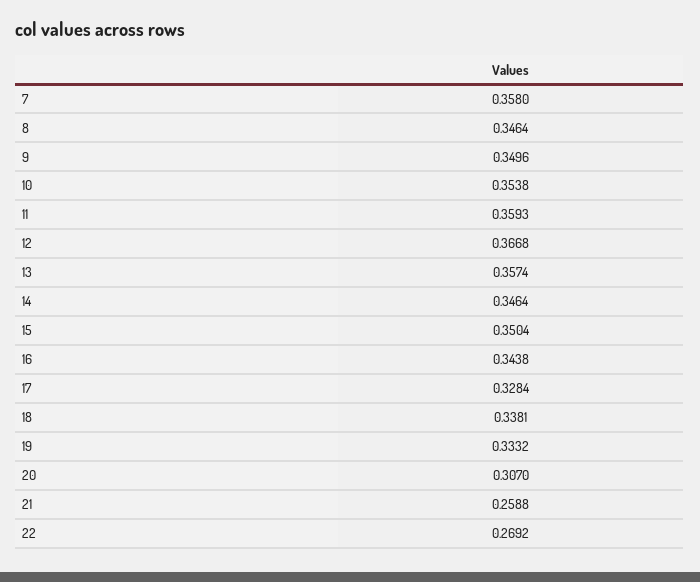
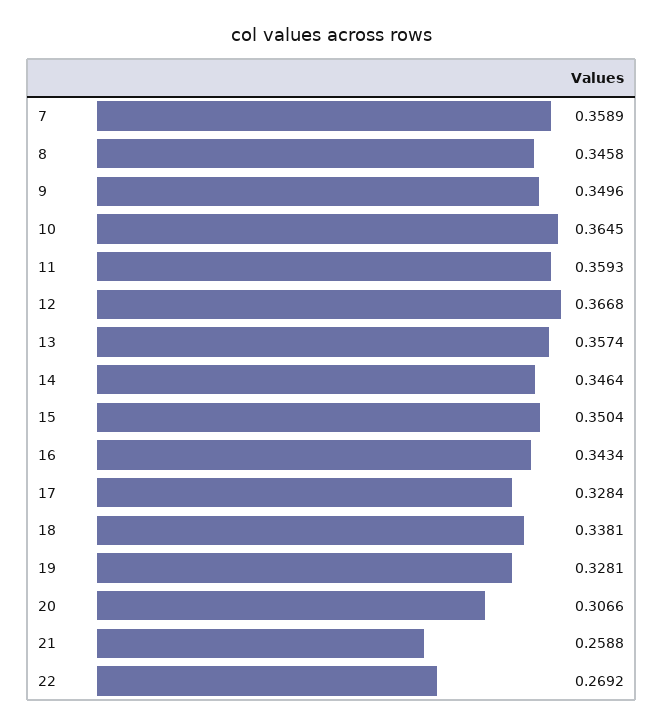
7: 0.358 -> 0.3589
8: 0.3464 -> 0.3458
10: 0.3538 -> 0.3645
16: 0.3438 -> 0.3434
19: 0.3332 -> 0.3281
20: 0.307 -> 0.3066

